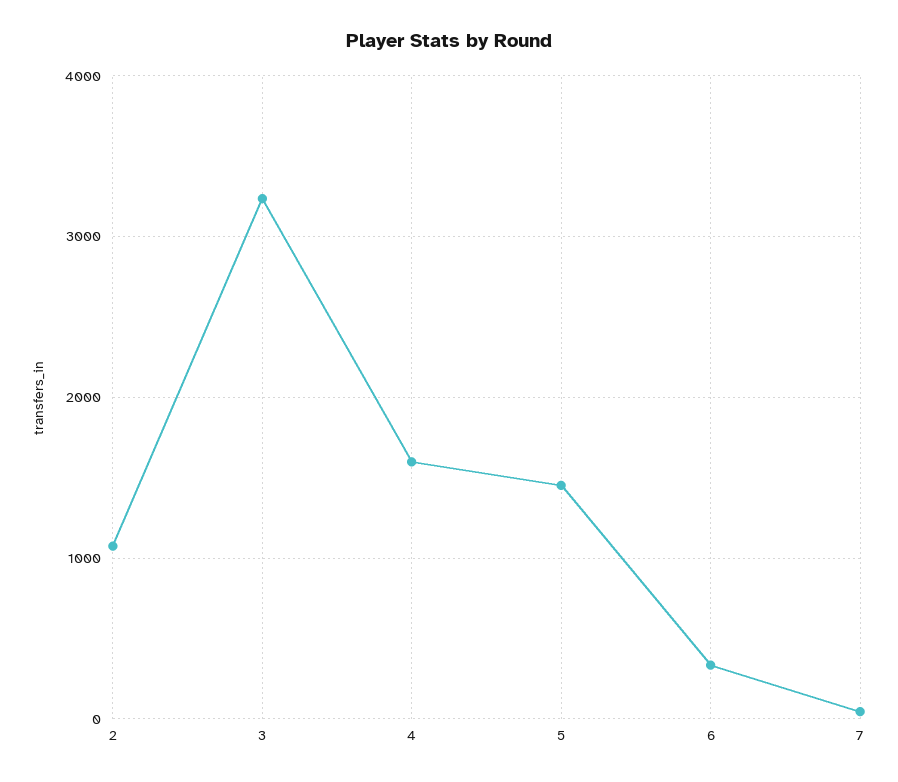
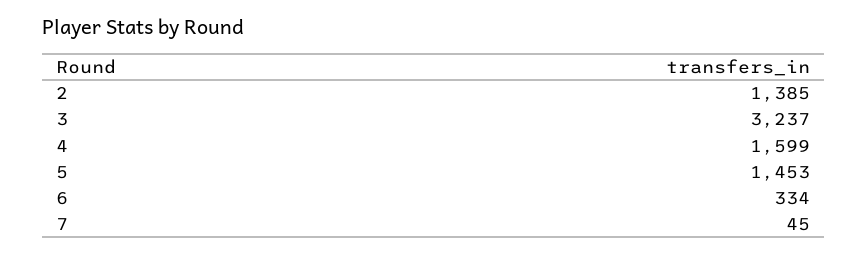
2: 1100 -> 1385

